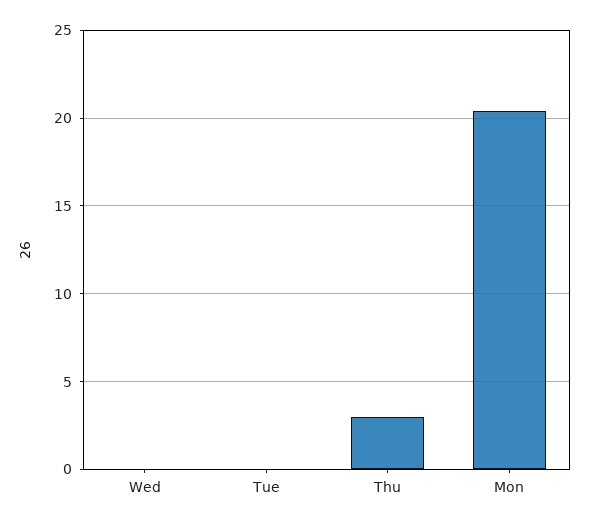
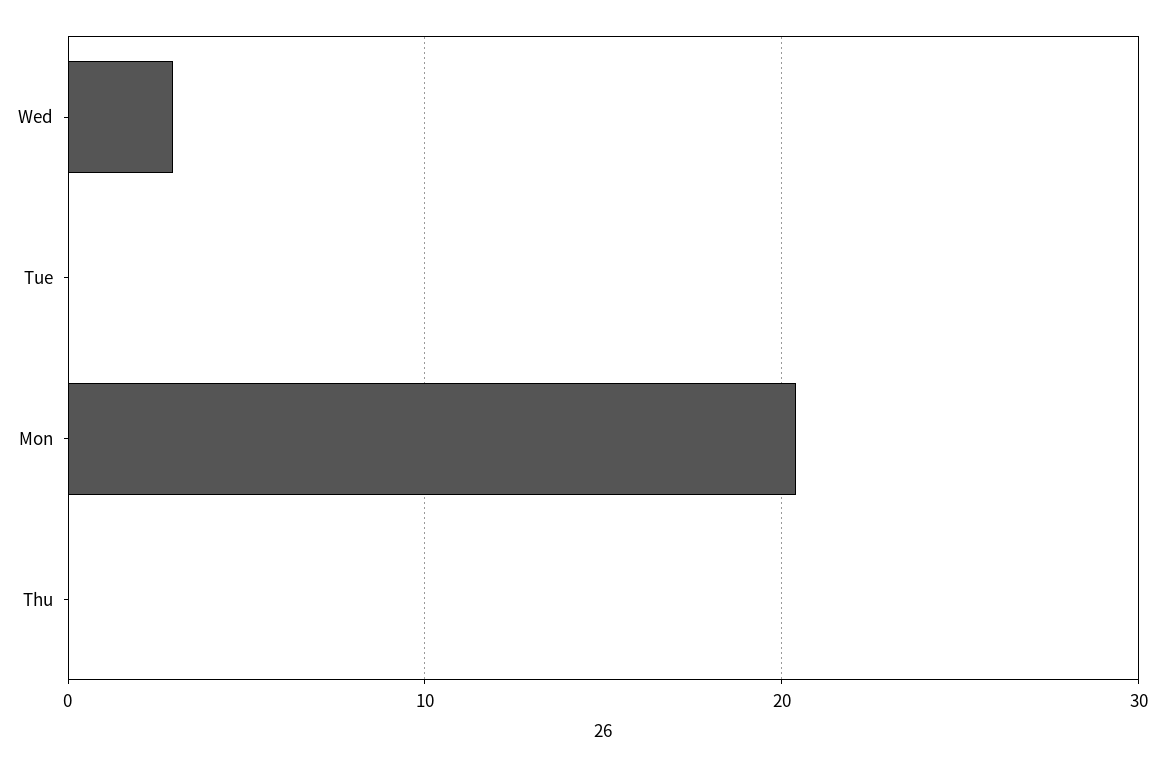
Wed: 0 -> 3
Thu: 3 -> 0

